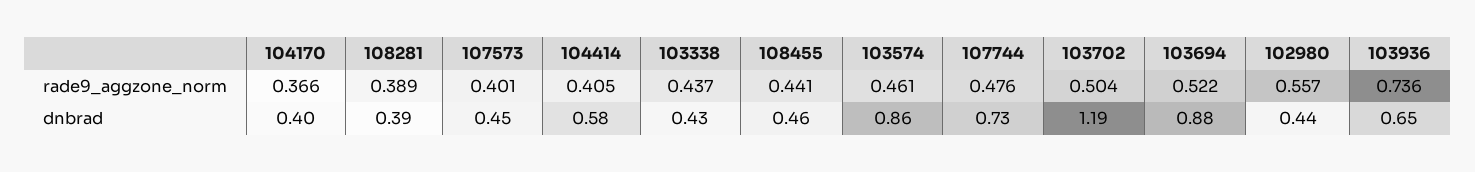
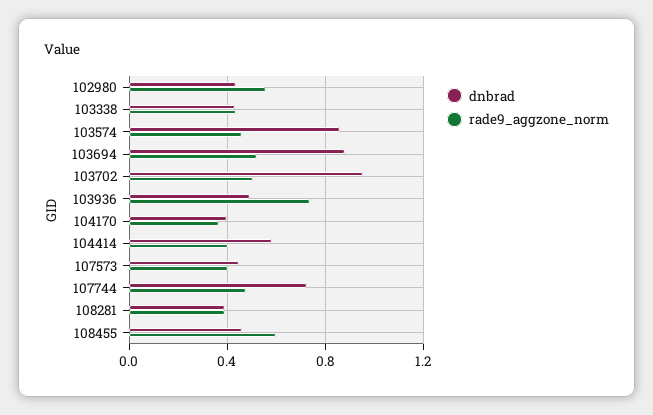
rade9_aggzone_norm, 108455: 0.441 -> 0.6
dnbrad, 103702: 1.19 -> 0.95
dnbrad, 103936: 0.65 -> 0.5

